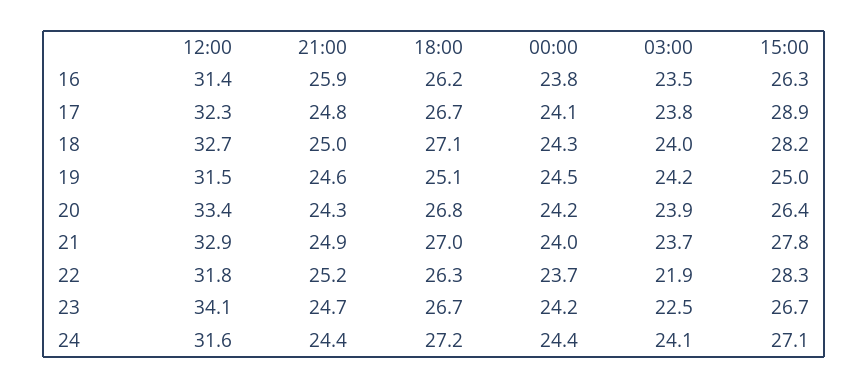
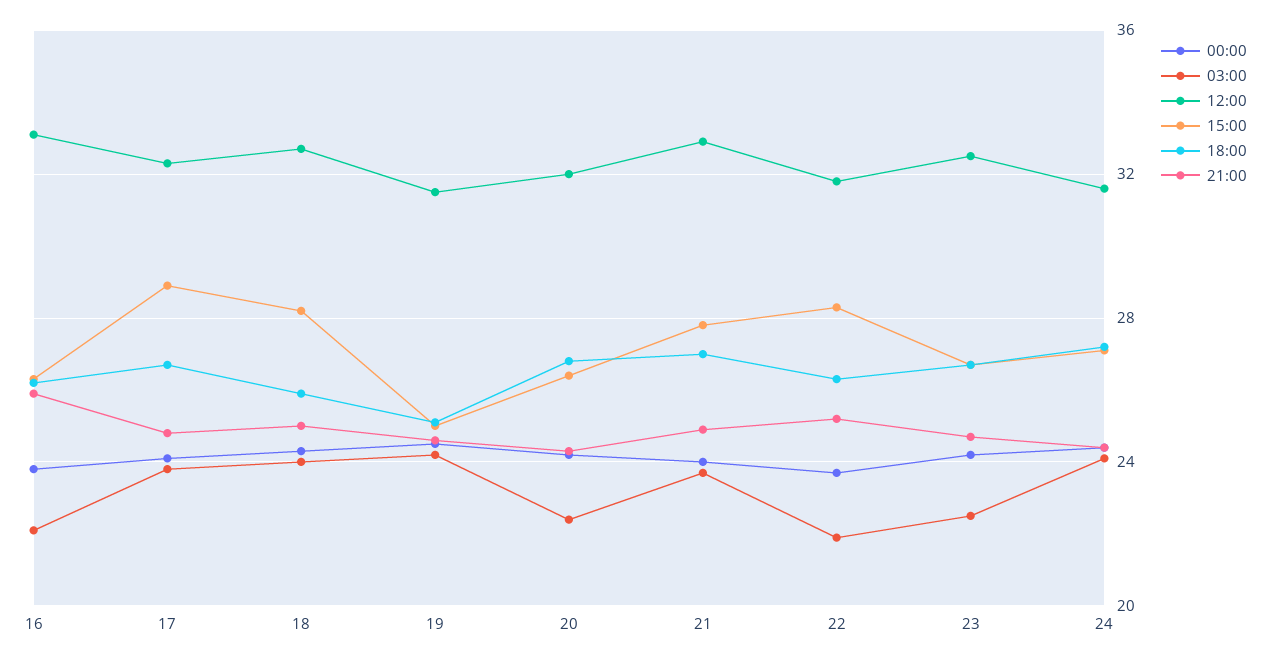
12:00, 16: 31.4 -> 33
03:00, 16: 23.5 -> 22
18:00, 18: 27.1 -> 26
12:00, 20: 33.4 -> 32
03:00, 20: 23.9 -> 22.5
12:00, 23: 34.1 -> 32.5

